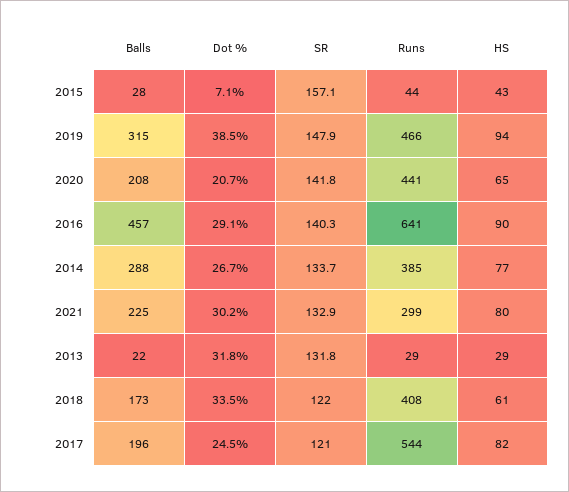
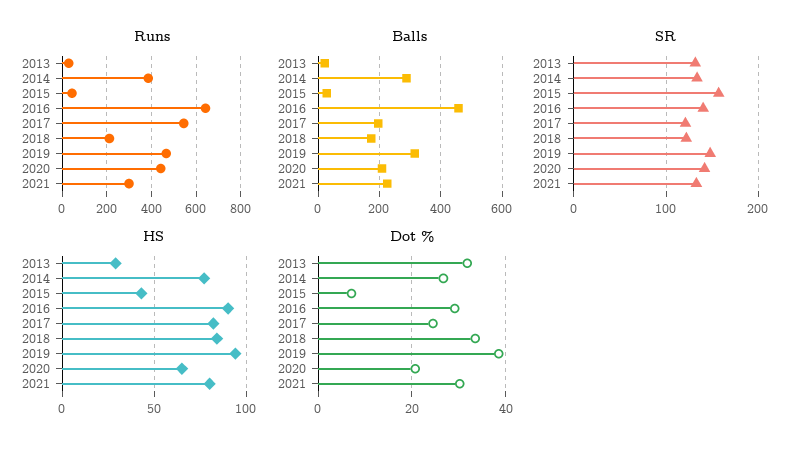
Runs, 2018: 408 -> 200
HS, 2018: 61 -> 85

